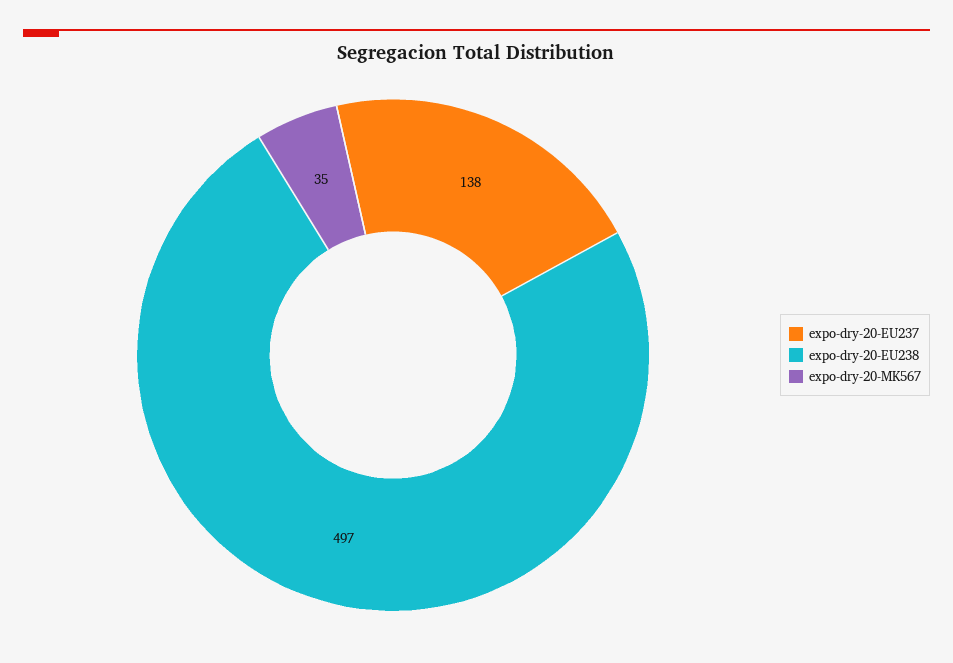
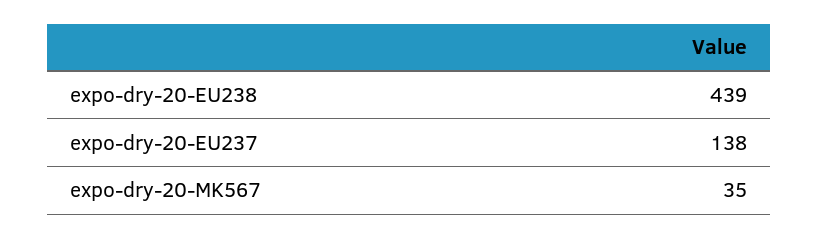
expo-dry-20-EU238: 497 -> 439

